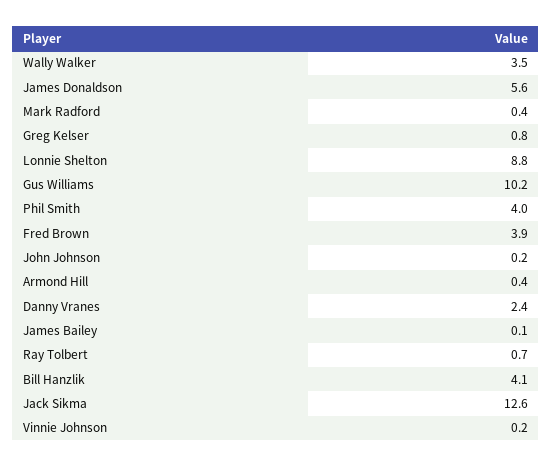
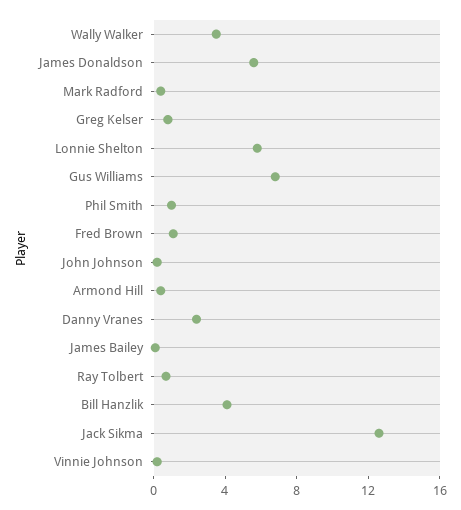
Lonnie Shelton: 8.8 -> 6
Gus Williams: 10.2 -> 7
Phil Smith: 4 -> 1
Fred Brown: 3.9 -> 1

